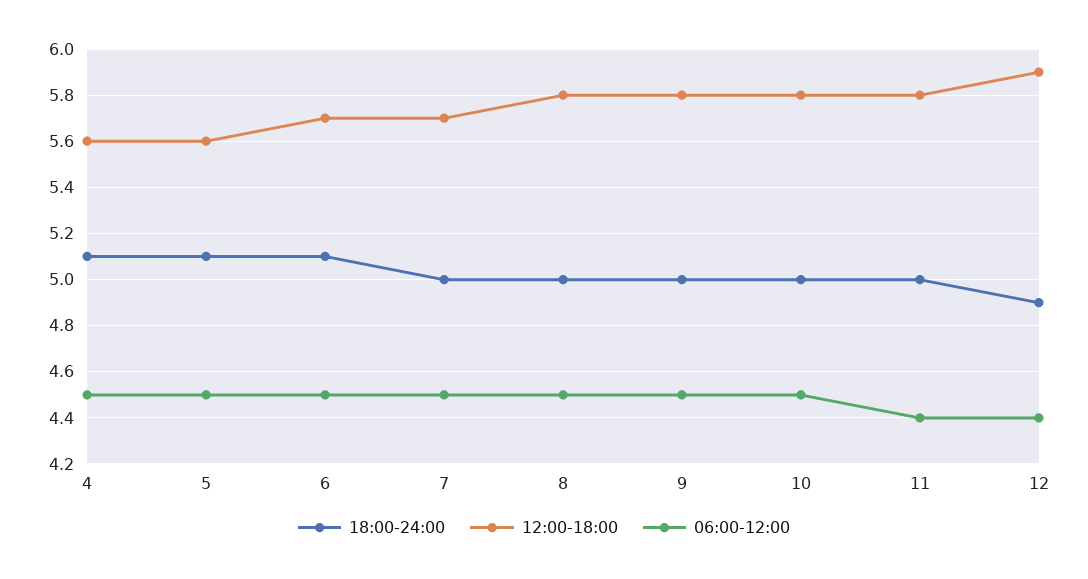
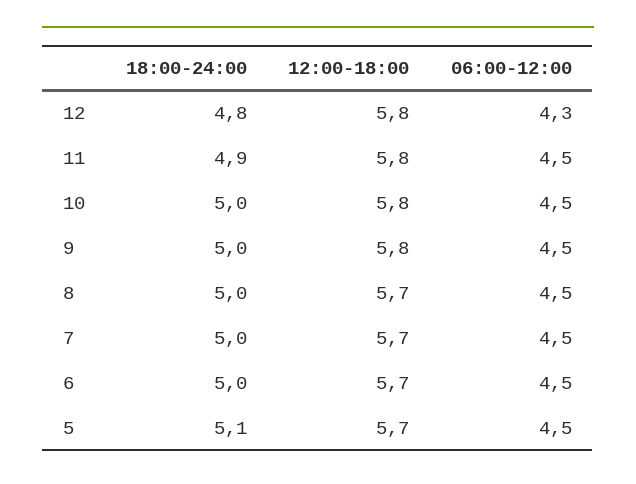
18:00-24:00, 4: 5.1 -> none
12:00-18:00, 4: 5.6 -> none
06:00-12:00, 4: 4.5 -> none
12:00-18:00, 5: 5.6 -> 5.7
18:00-24:00, 6: 5.1 -> 5
12:00-18:00, 8: 5.8 -> 5.7
18:00-24:00, 11: 5 -> 4.9
06:00-12:00, 11: 4.4 -> 4.5
18:00-24:00, 12: 4.9 -> 4.8
12:00-18:00, 12: 5.9 -> 5.8
06:00-12:00, 12: 4.4 -> 4.3

